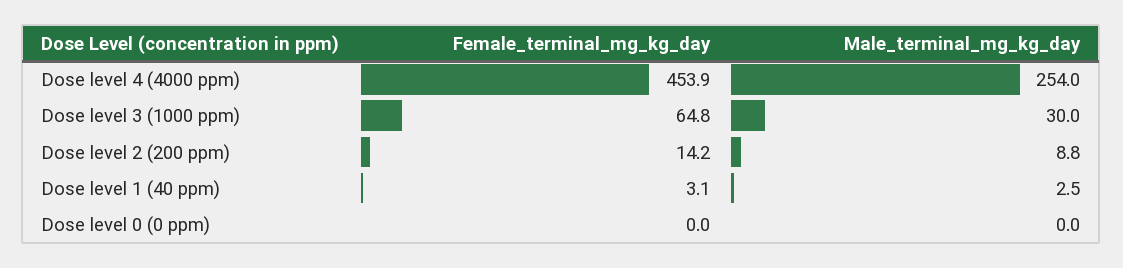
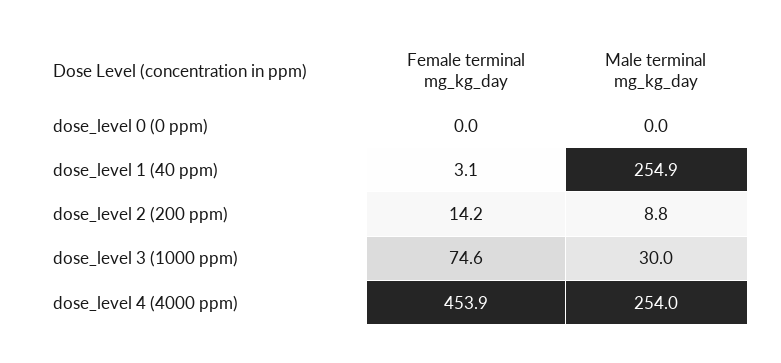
Female_terminal_mg_kg_day, Dose level 3 (1000 ppm): 64.8 -> 74.6
Male_terminal_mg_kg_day, Dose level 1 (40 ppm): 2.5 -> 254.9

